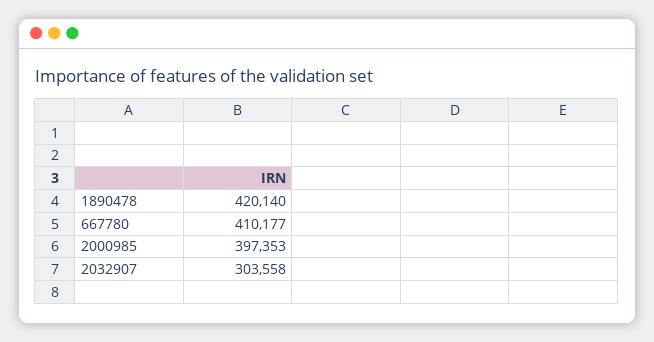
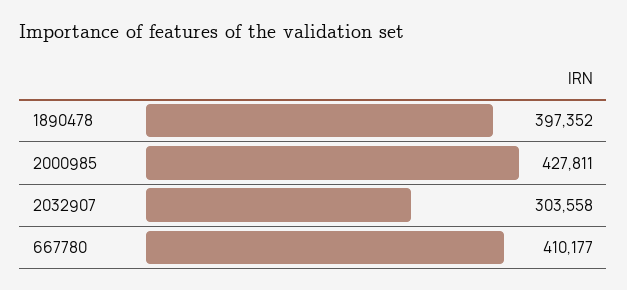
1890478: 420140 -> 397352
2000985: 397353 -> 427811

